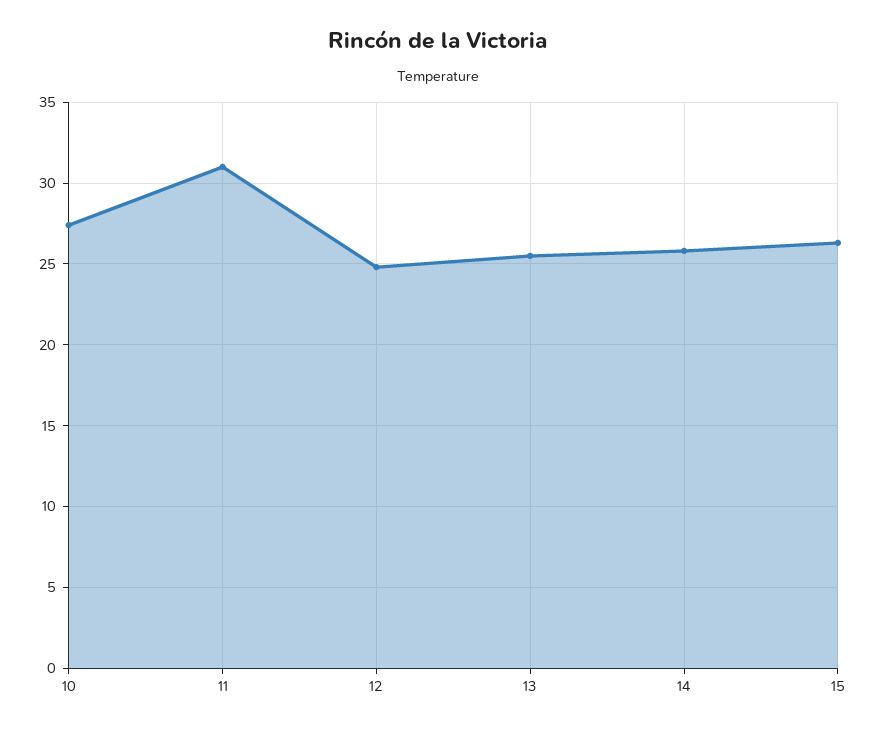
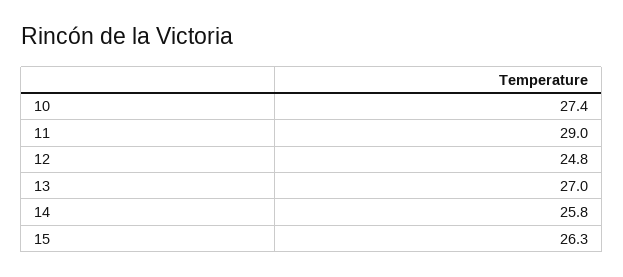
11: 31 -> 29
13: 25.5 -> 27

